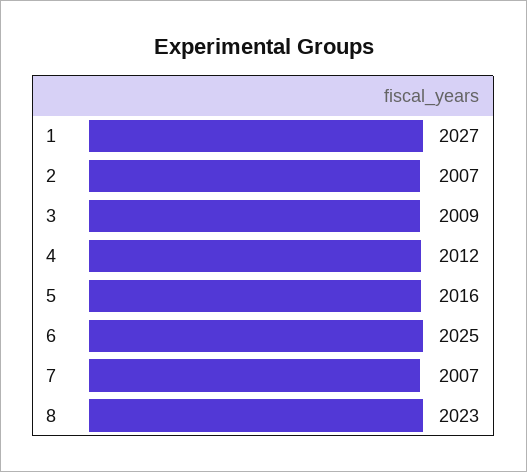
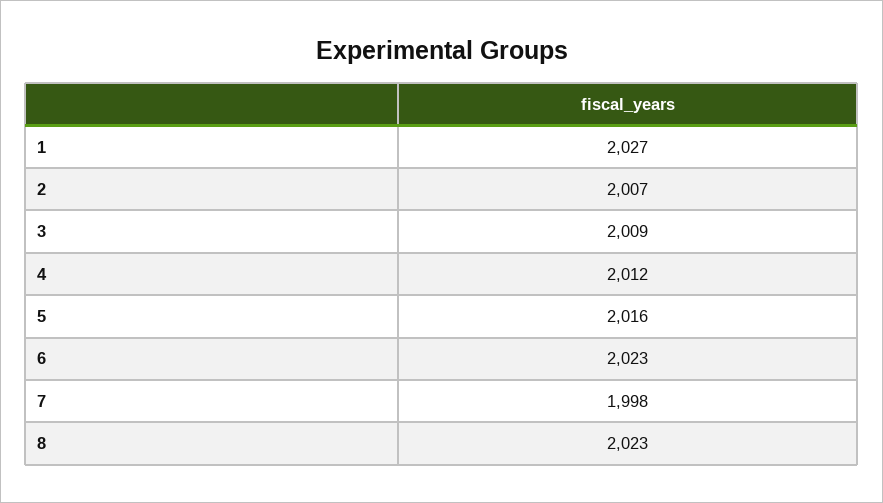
6: 2025 -> 2023
7: 2007 -> 1998

